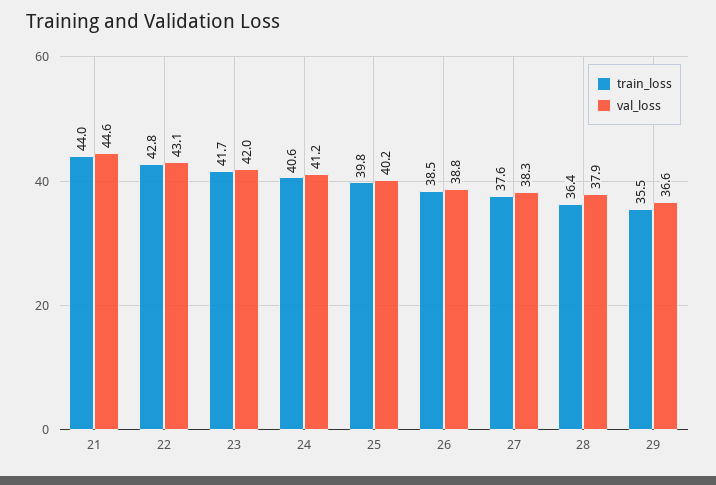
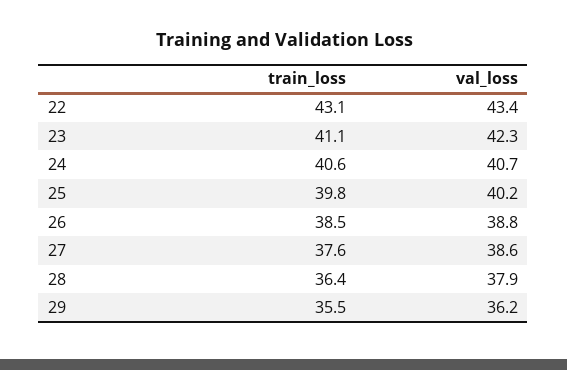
train_loss, 21: 44 -> none
val_loss, 21: 44.6 -> none
train_loss, 22: 42.8 -> 43.1
val_loss, 22: 43.1 -> 43.4
train_loss, 23: 41.7 -> 41.1
val_loss, 23: 42 -> 42.3
val_loss, 24: 41.2 -> 40.7
val_loss, 27: 38.3 -> 38.6
val_loss, 29: 36.6 -> 36.2

